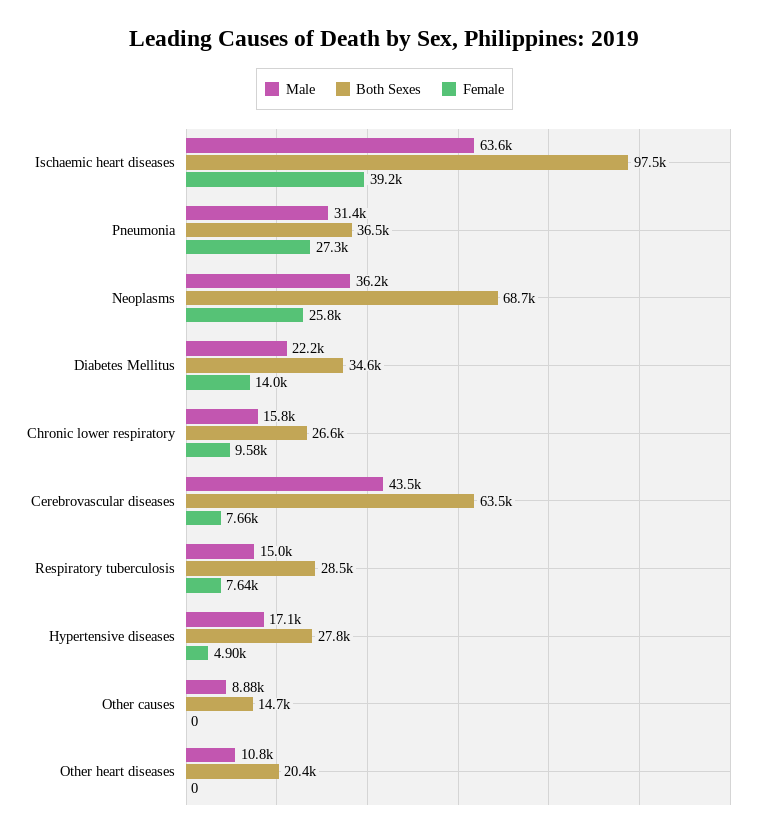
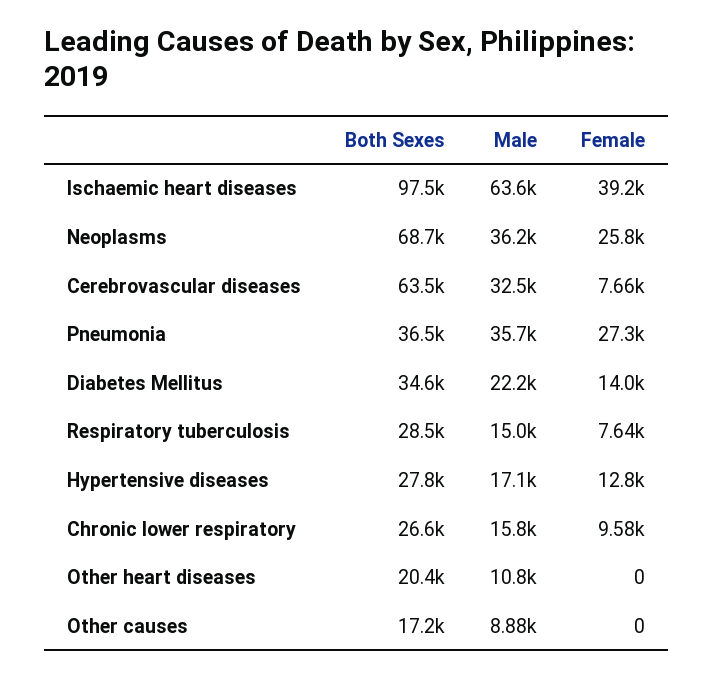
Male, Pneumonia: 31400 -> 35700
Male, Cerebrovascular diseases: 43500 -> 32500
Female, Hypertensive diseases: 4900 -> 12800
Both Sexes, Other causes: 14700 -> 17200

